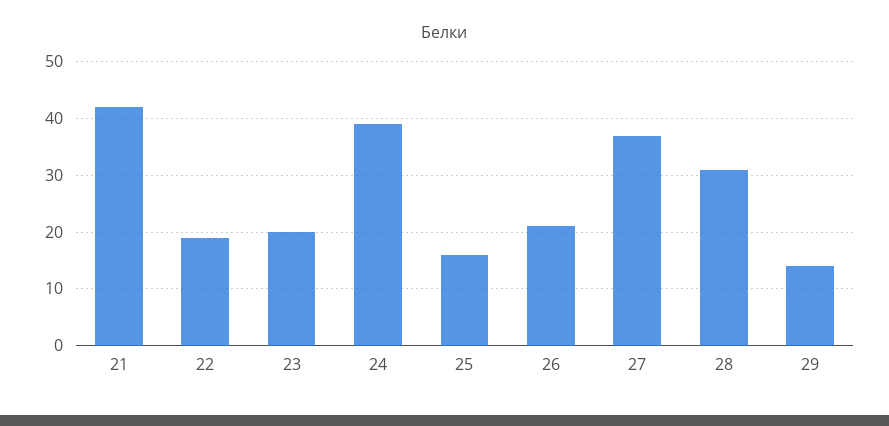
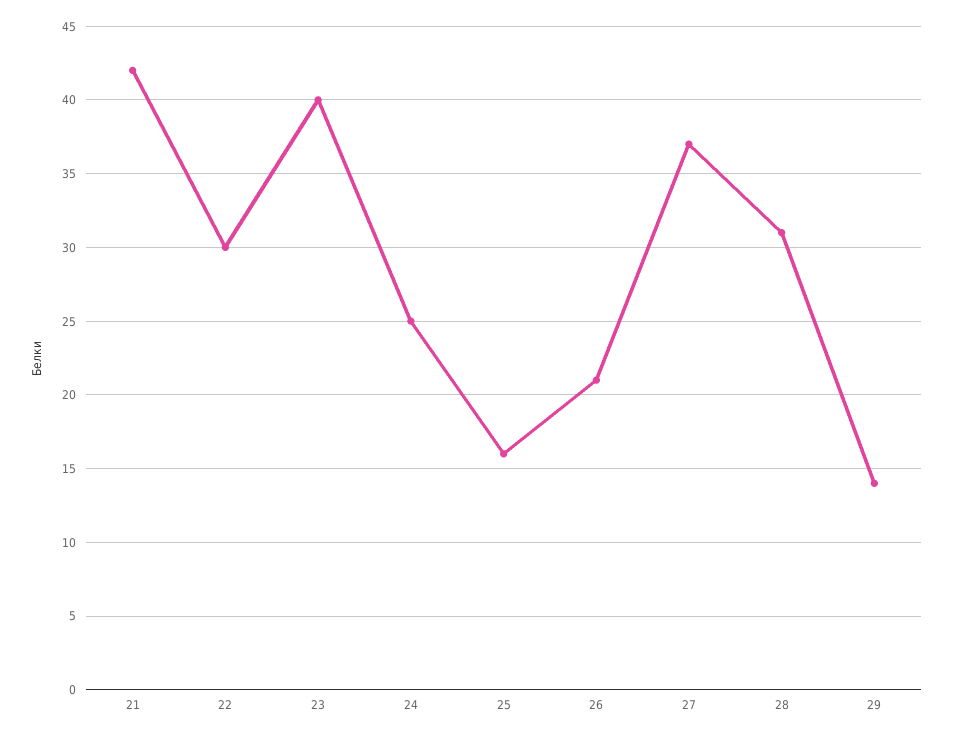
22: 20 -> 30
23: 20 -> 40
24: 40 -> 25

